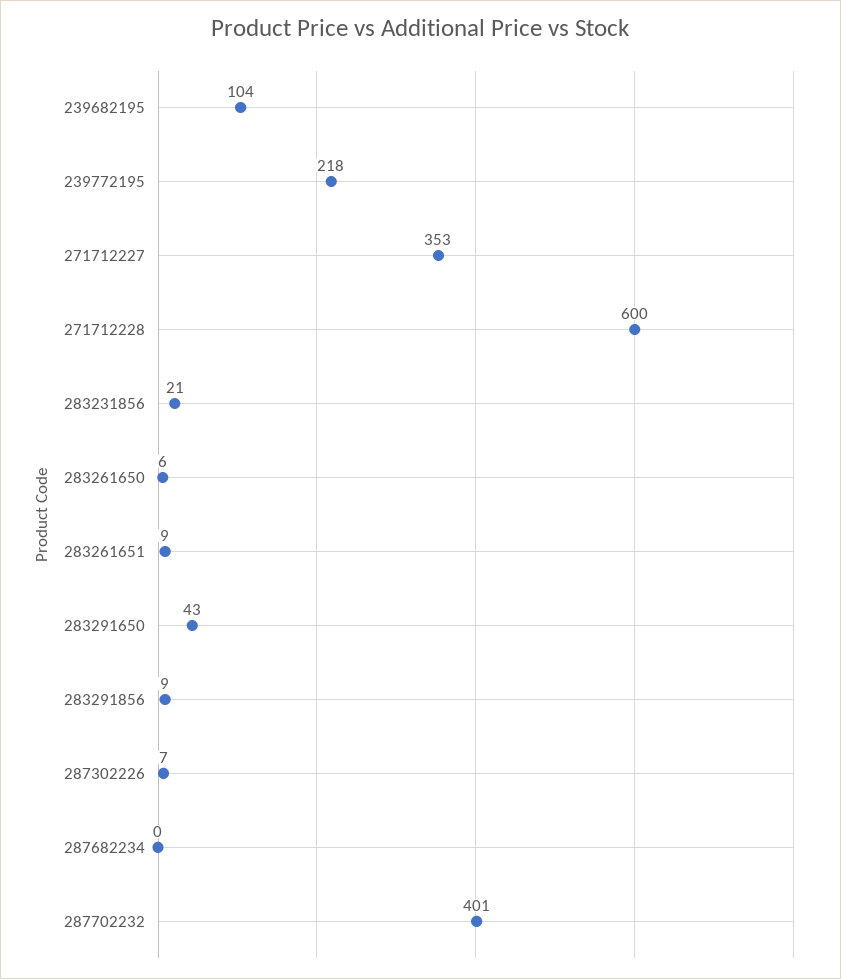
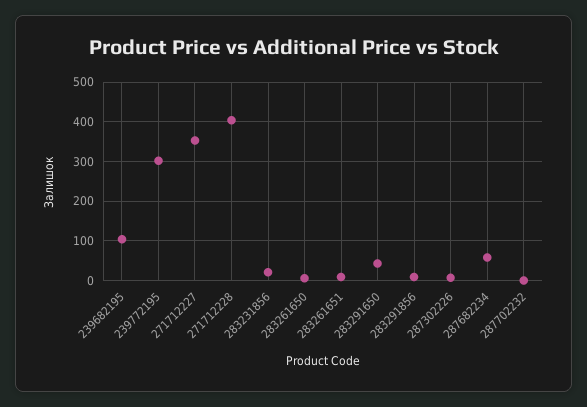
239772195: 218 -> 300
271712228: 600 -> 400
287682234: 0 -> 60
287702232: 401 -> 0

